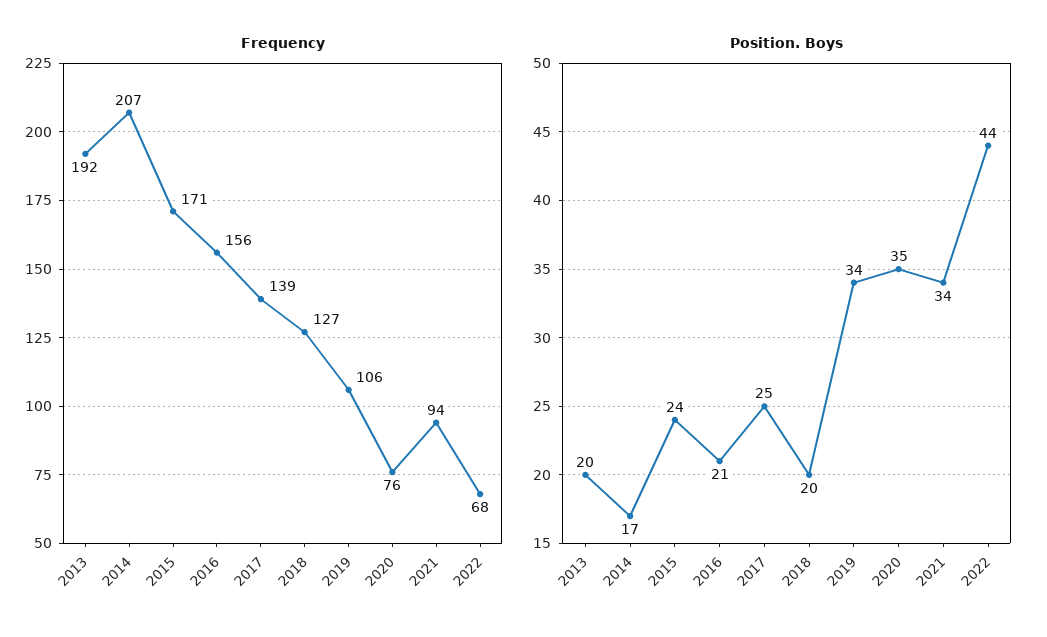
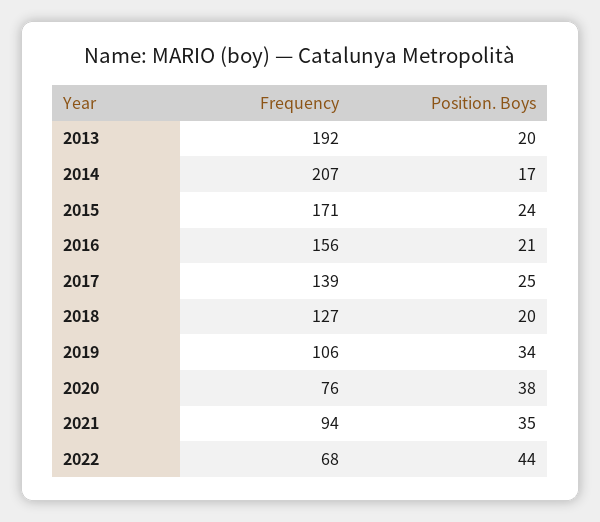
Position. Boys, 2020: 35 -> 38
Position. Boys, 2021: 34 -> 35

